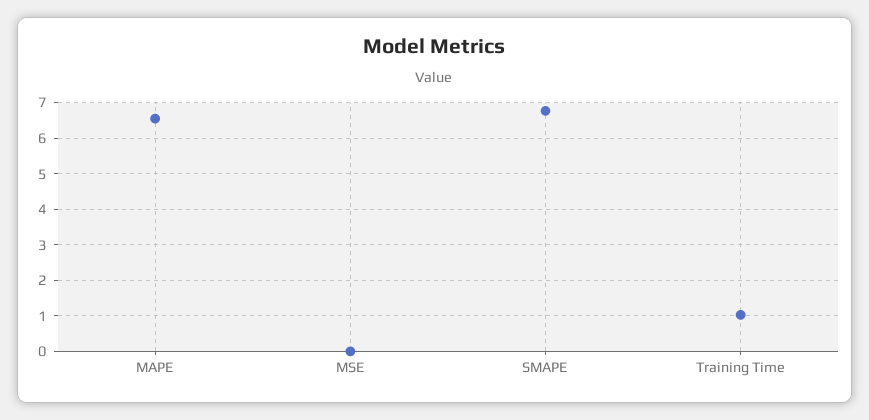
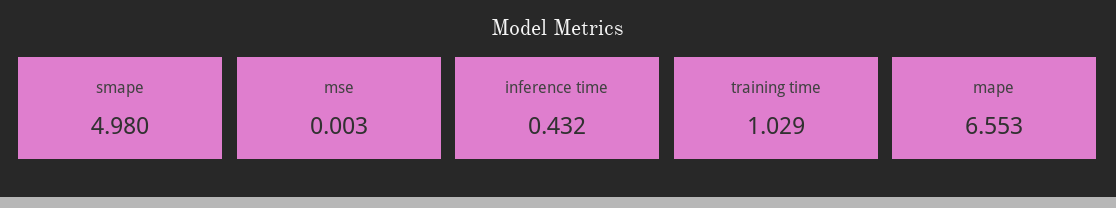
SMAPE: 6.8 -> 4.98
inference time: none -> 0.432

